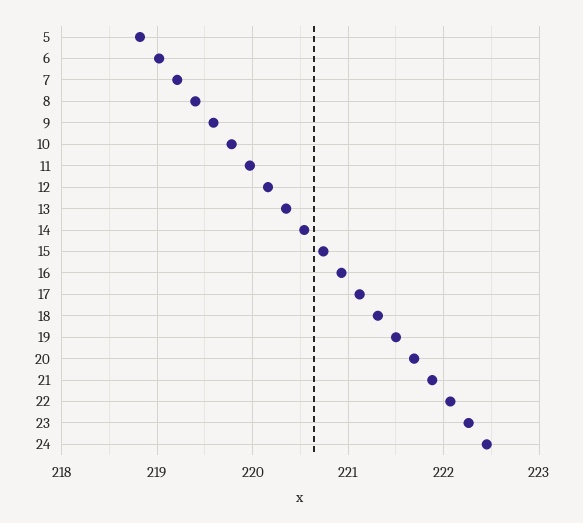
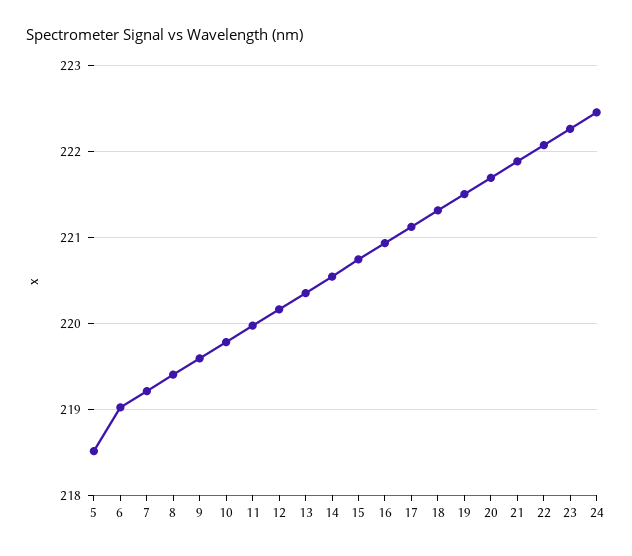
5: 218.8 -> 218.5

